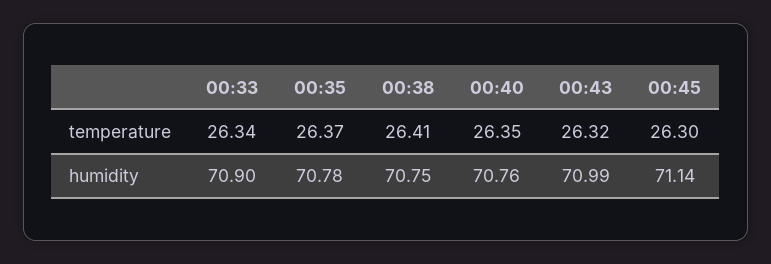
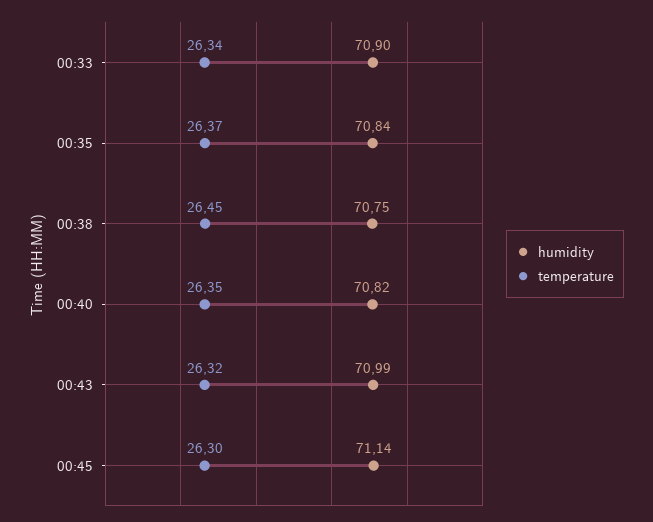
temperature, 00:38: 26.41 -> 26.45
humidity, 00:35: 70.78 -> 70.84
humidity, 00:40: 70.76 -> 70.82

